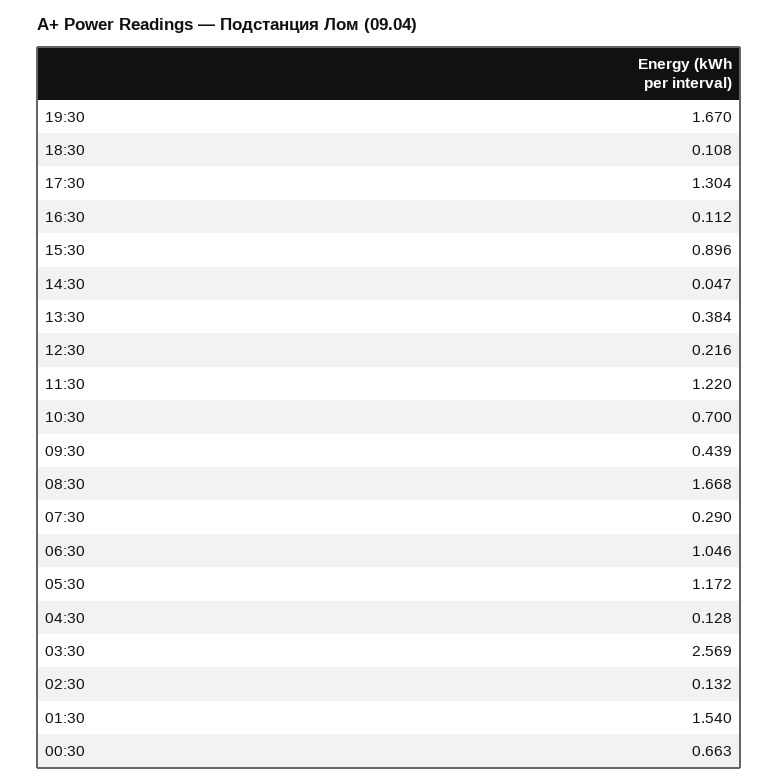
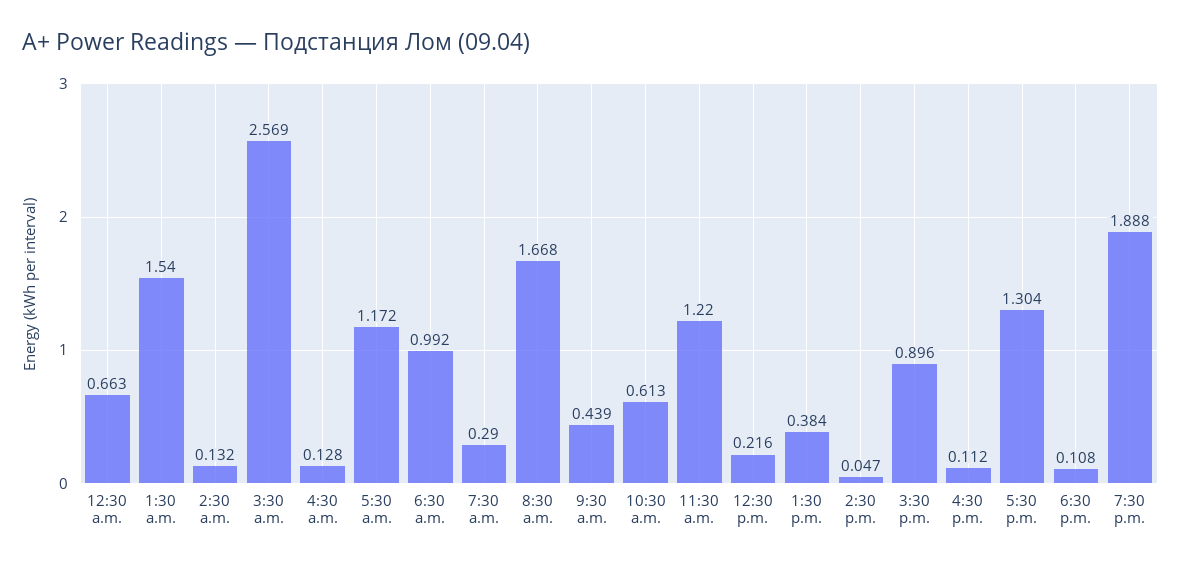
19:30: 1.67 -> 1.888
10:30: 0.7 -> 0.613
06:30: 1.046 -> 0.992

